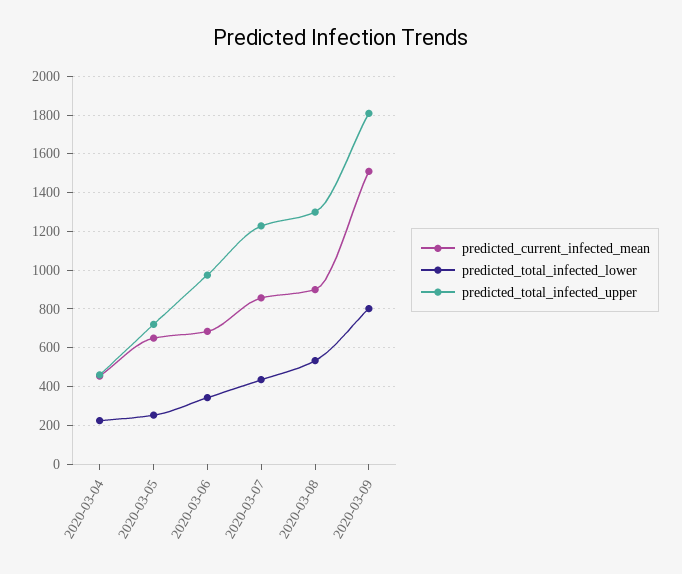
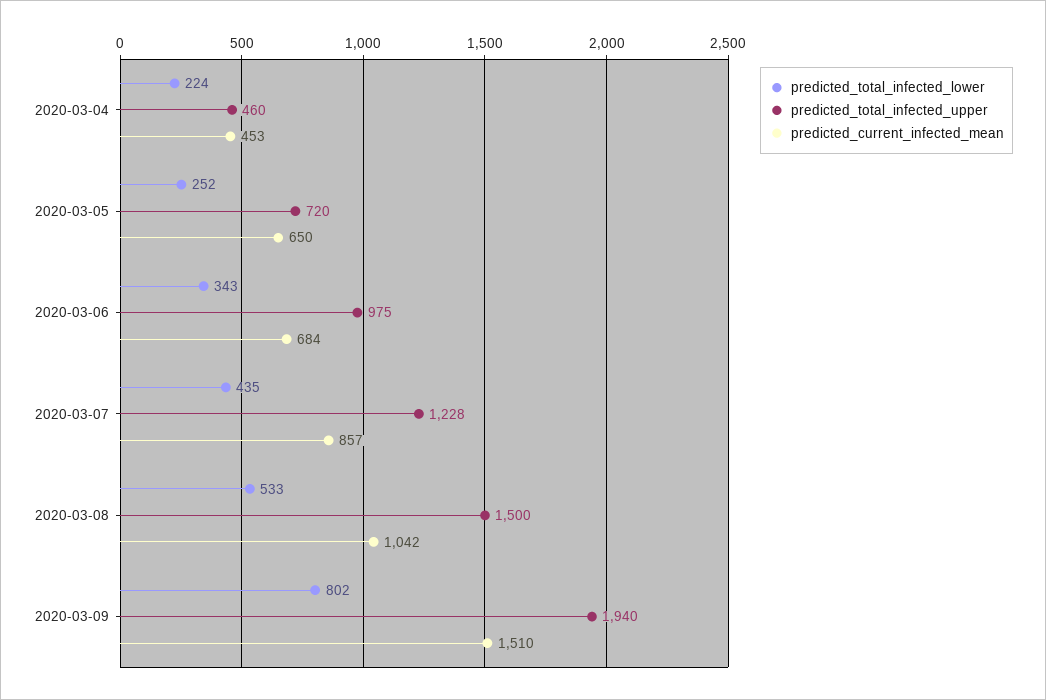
predicted_current_infected_mean, 2020-03-08: 900 -> 1042
predicted_total_infected_upper, 2020-03-08: 1300 -> 1500
predicted_total_infected_upper, 2020-03-09: 1800 -> 1940

